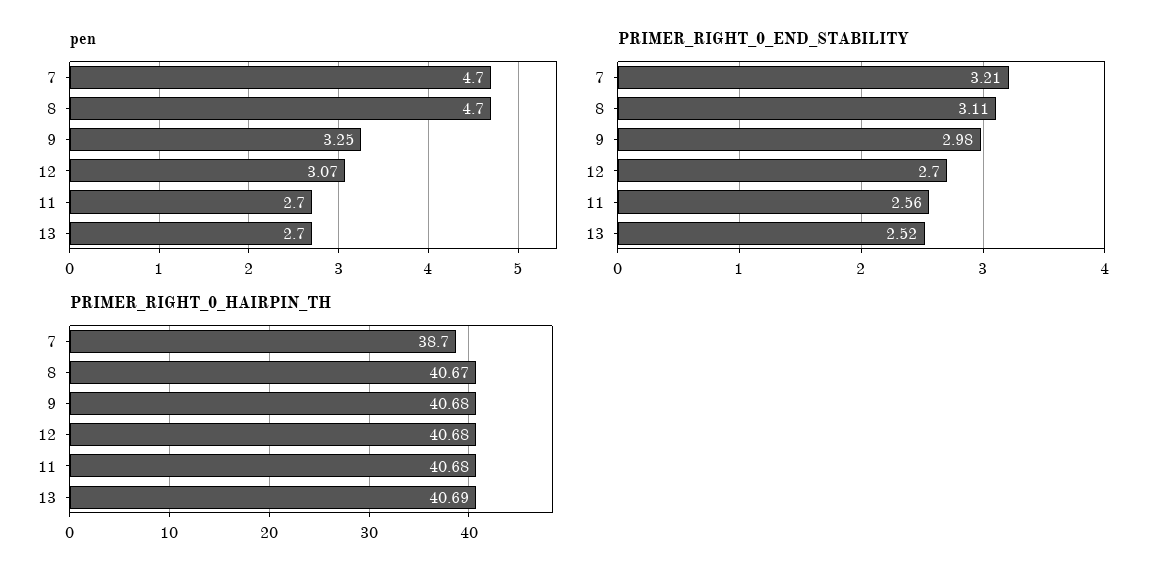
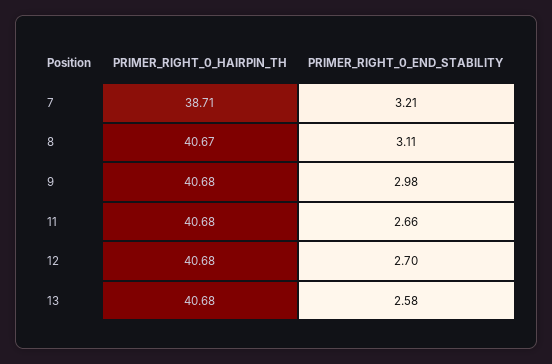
pen, 7: 4.7 -> none
pen, 8: 4.7 -> none
pen, 9: 3.25 -> none
pen, 12: 3.07 -> none
pen, 11: 2.7 -> none
pen, 13: 2.7 -> none
PRIMER_RIGHT_0_END_STABILITY, 11: 2.56 -> 2.66
PRIMER_RIGHT_0_END_STABILITY, 13: 2.52 -> 2.58
PRIMER_RIGHT_0_HAIRPIN_TH, 7: 38.7 -> 38.71
PRIMER_RIGHT_0_HAIRPIN_TH, 13: 40.69 -> 40.68

